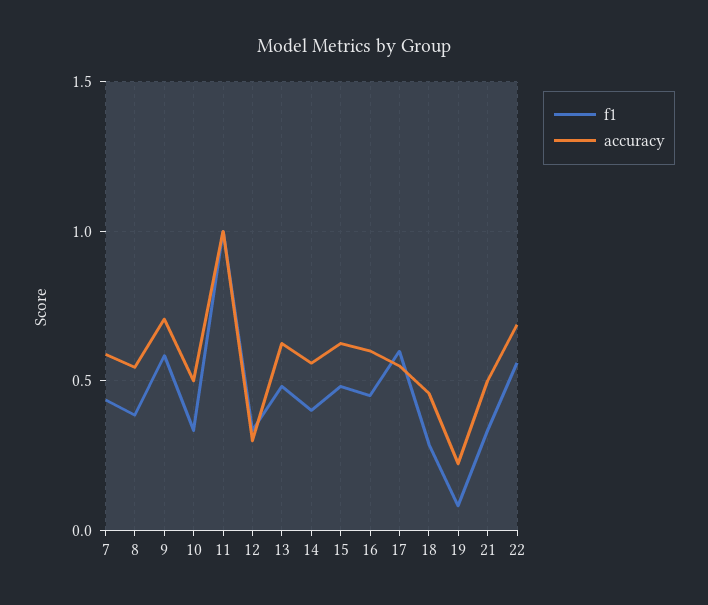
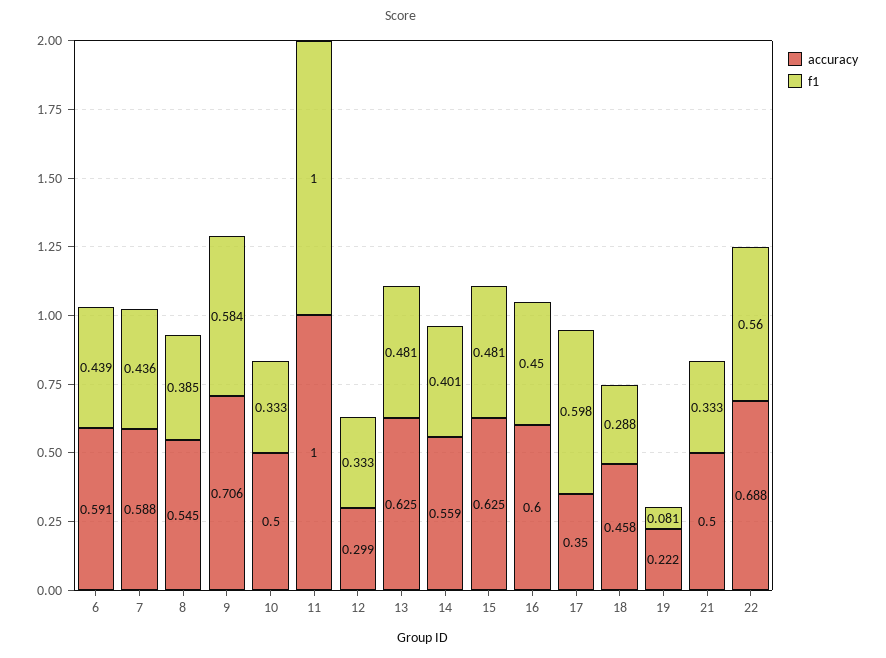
accuracy, 17: 0.55 -> 0.35
accuracy, 6: none -> 0.591
f1, 6: none -> 0.439

